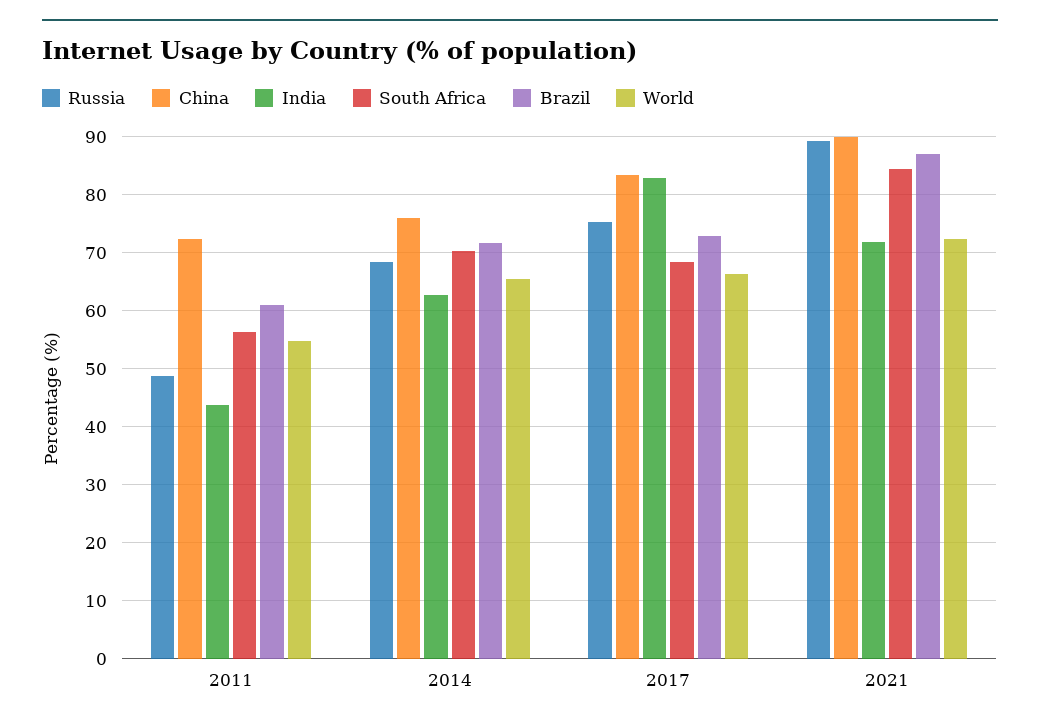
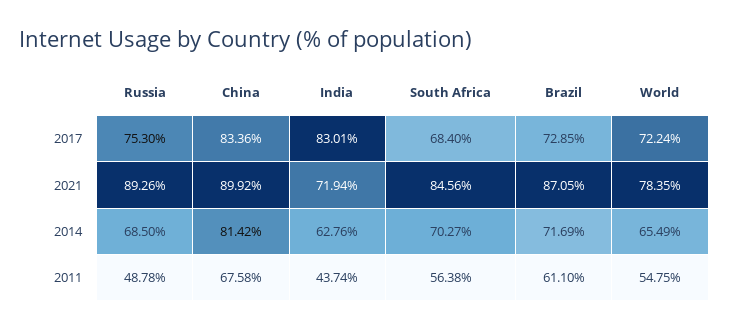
China, 2011: 72 -> 67.58
China, 2014: 76 -> 81.42
World, 2017: 66 -> 72.24
World, 2021: 72 -> 78.35

